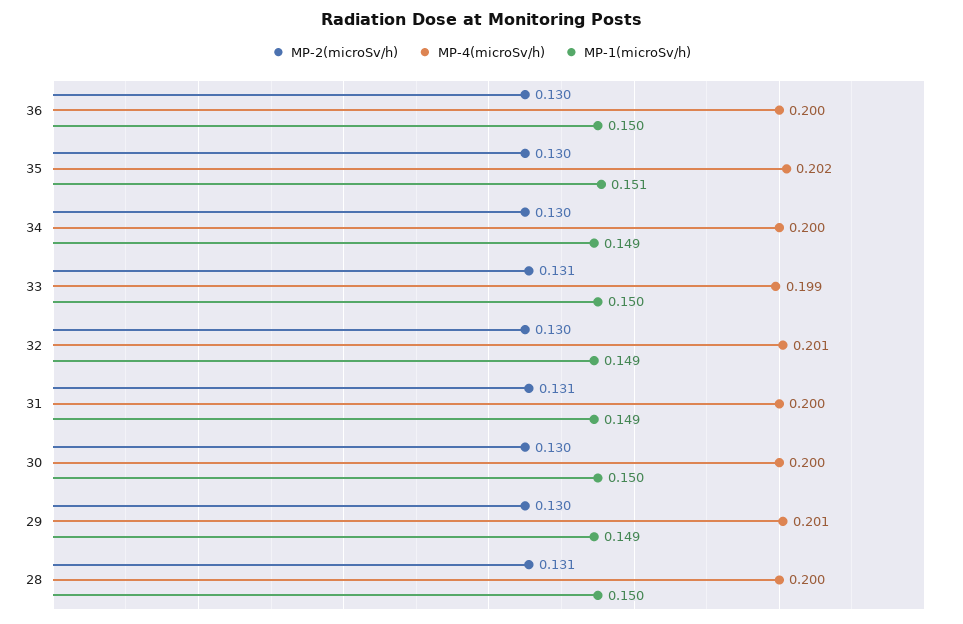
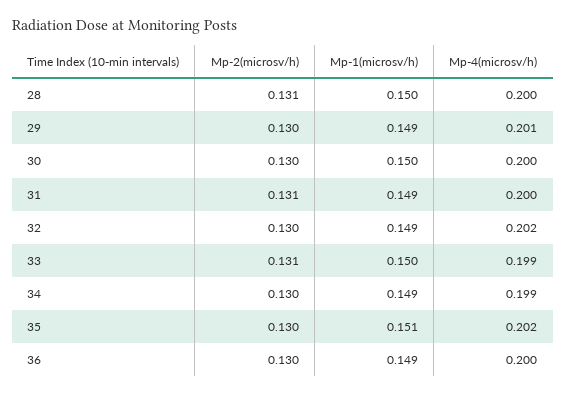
MP-1(microSv/h), 36: 0.15 -> 0.149
MP-4(microSv/h), 34: 0.2 -> 0.199
MP-4(microSv/h), 32: 0.201 -> 0.202

